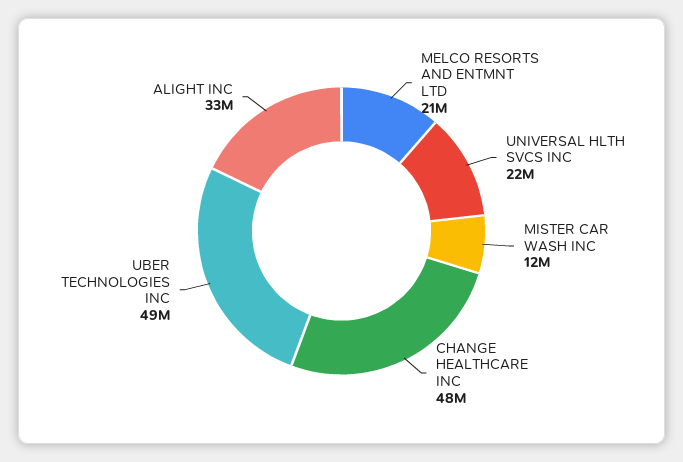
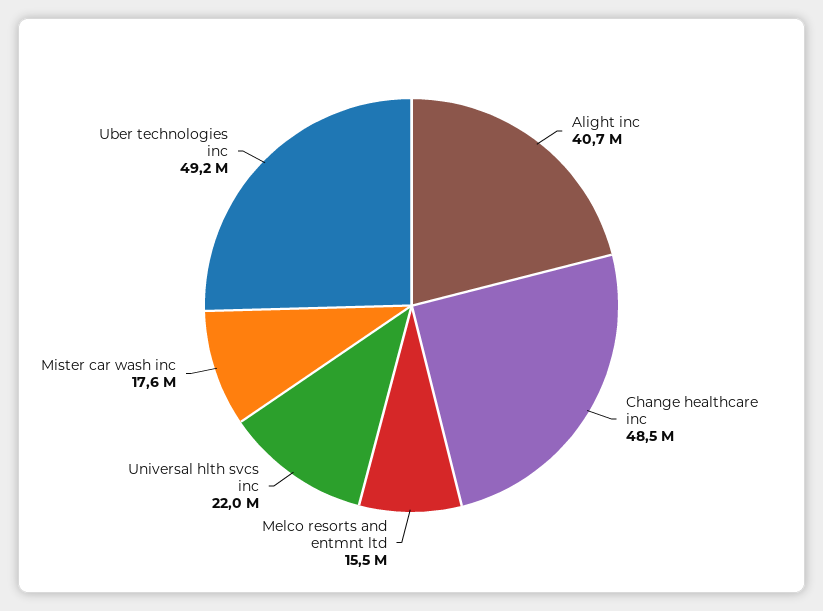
MELCO RESORTS AND ENTMNT LTD: 21000000 -> 15500000
MISTER CAR WASH INC: 12000000 -> 17600000
ALIGHT INC: 33000000 -> 40700000

